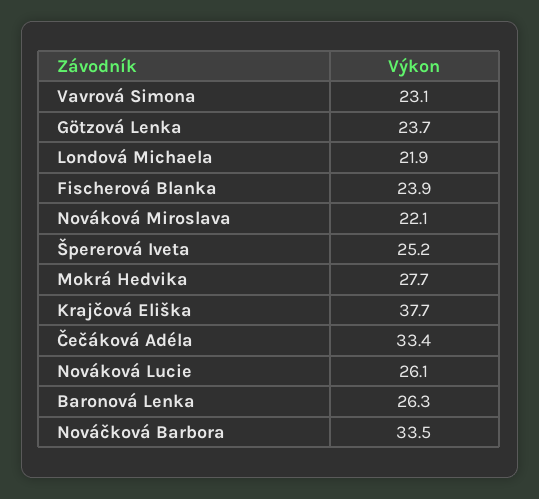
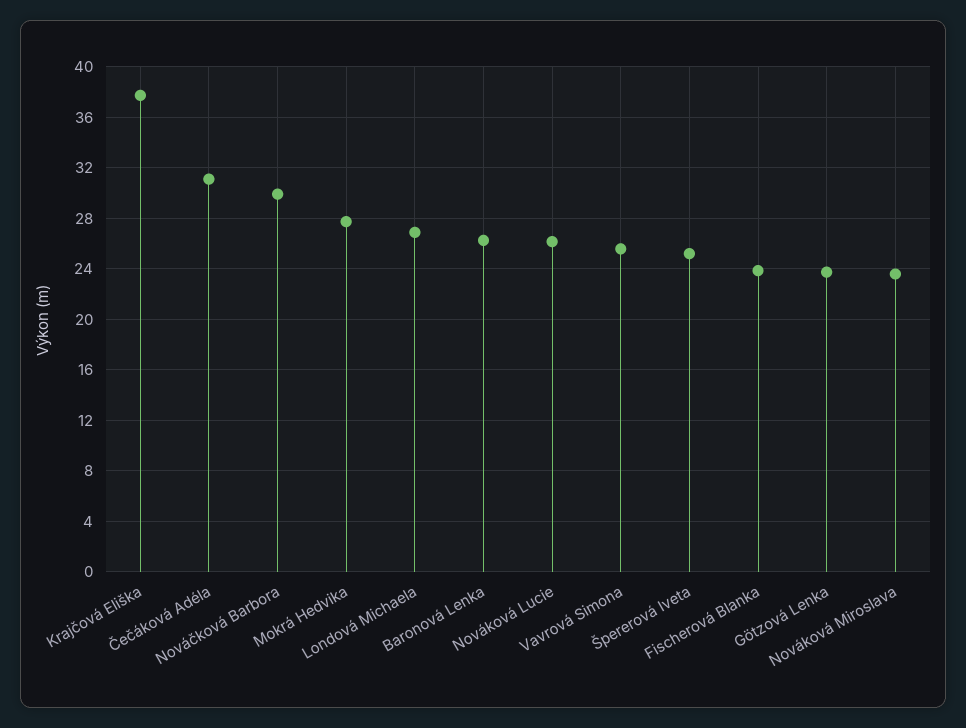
Vavrová Simona: 23.1 -> 25.5
Londová Michaela: 21.9 -> 27
Nováková Miroslava: 22.1 -> 23.5
Čečáková Adéla: 33.4 -> 31
Nováčková Barbora: 33.5 -> 30

